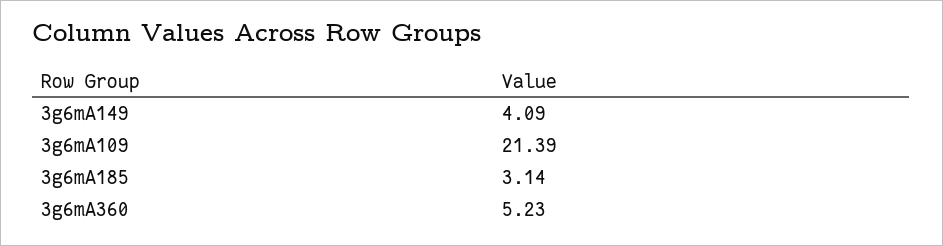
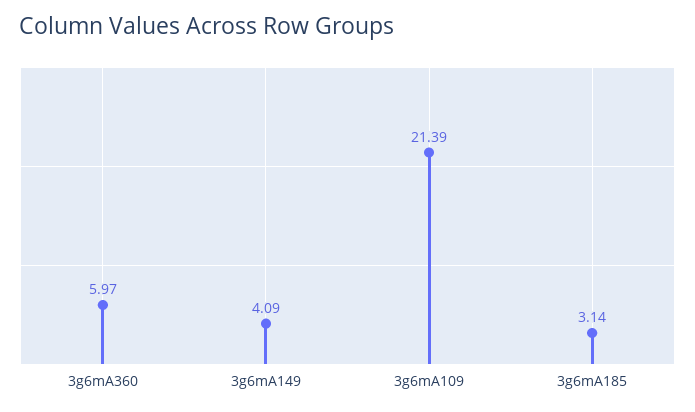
3g6mA360: 5.23 -> 5.97

